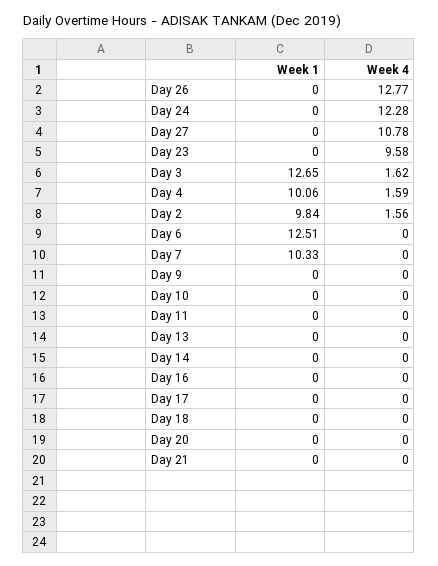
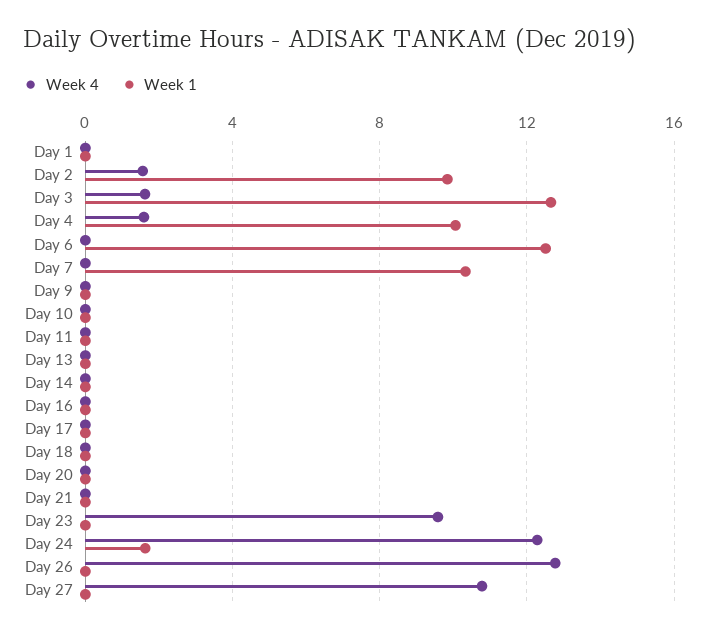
Week 1, Day 24: 0 -> 1.5
Week 4, Day 1: none -> 0
Week 1, Day 1: none -> 0

